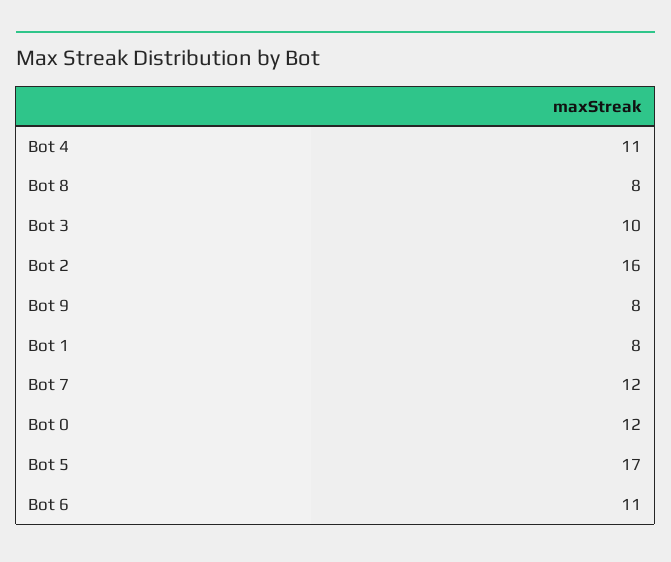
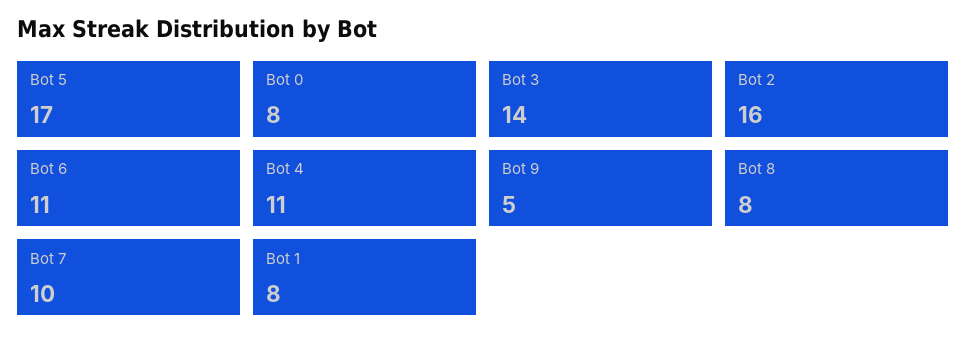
Bot 3: 10 -> 14
Bot 9: 8 -> 5
Bot 7: 12 -> 10
Bot 0: 12 -> 8

